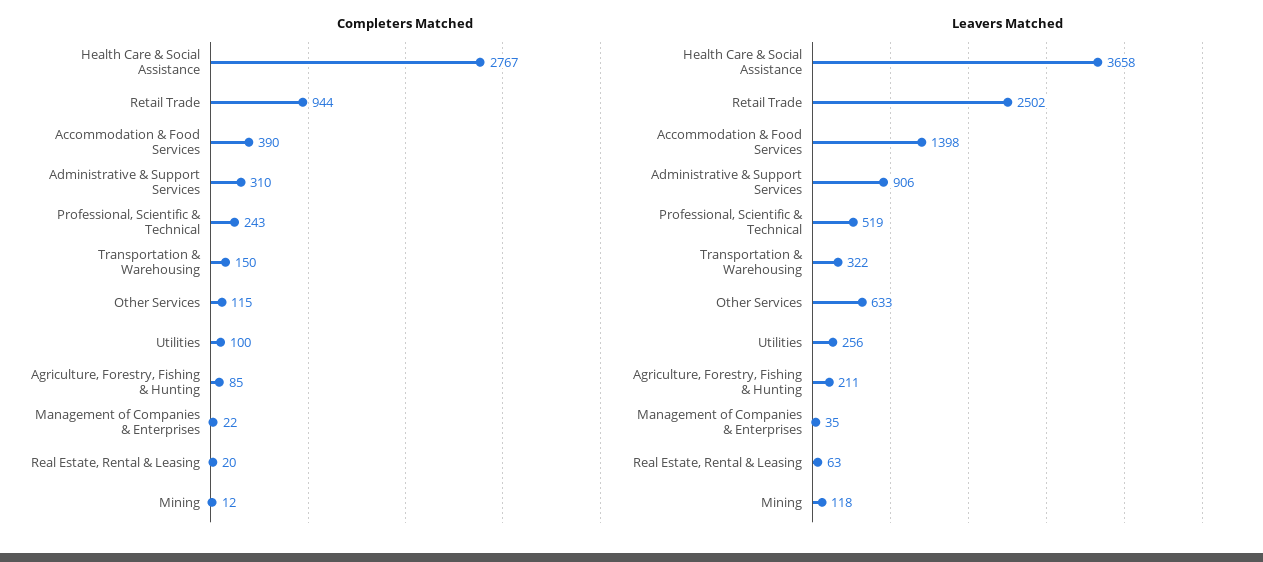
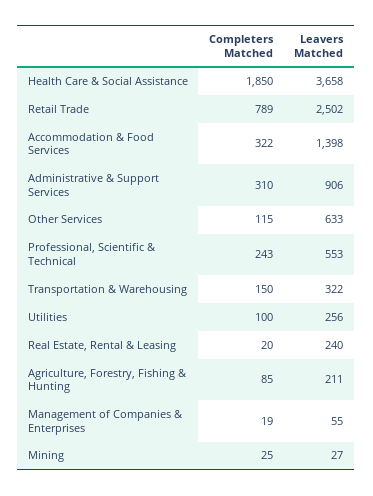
Completers Matched, Health Care & Social Assistance: 2767 -> 1850
Completers Matched, Retail Trade: 944 -> 789
Completers Matched, Accommodation & Food Services: 390 -> 322
Completers Matched, Management of Companies & Enterprises: 22 -> 19
Completers Matched, Mining: 12 -> 25
Leavers Matched, Professional, Scientific & Technical: 519 -> 553
Leavers Matched, Management of Companies & Enterprises: 35 -> 55
Leavers Matched, Real Estate, Rental & Leasing: 63 -> 240
Leavers Matched, Mining: 118 -> 27

